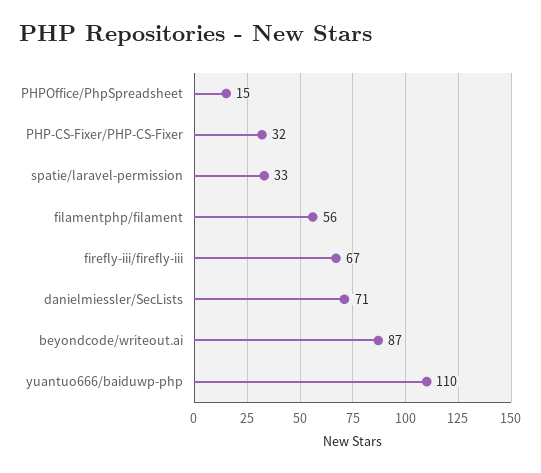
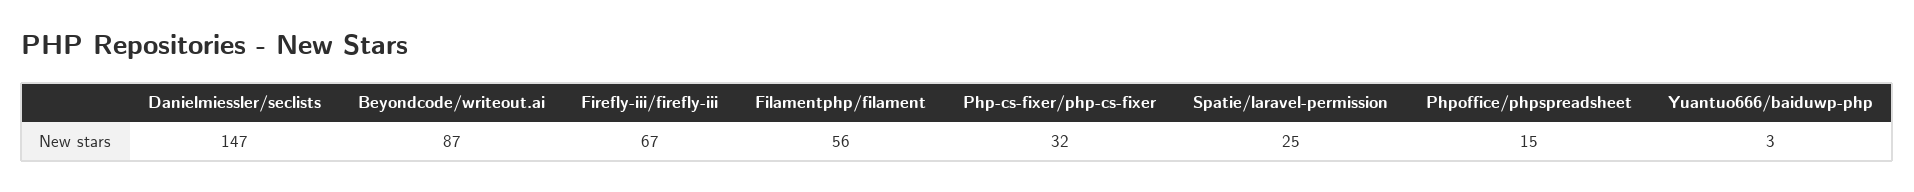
spatie/laravel-permission: 33 -> 25
danielmiessler/SecLists: 71 -> 147
yuantuo666/baiduwp-php: 110 -> 3

